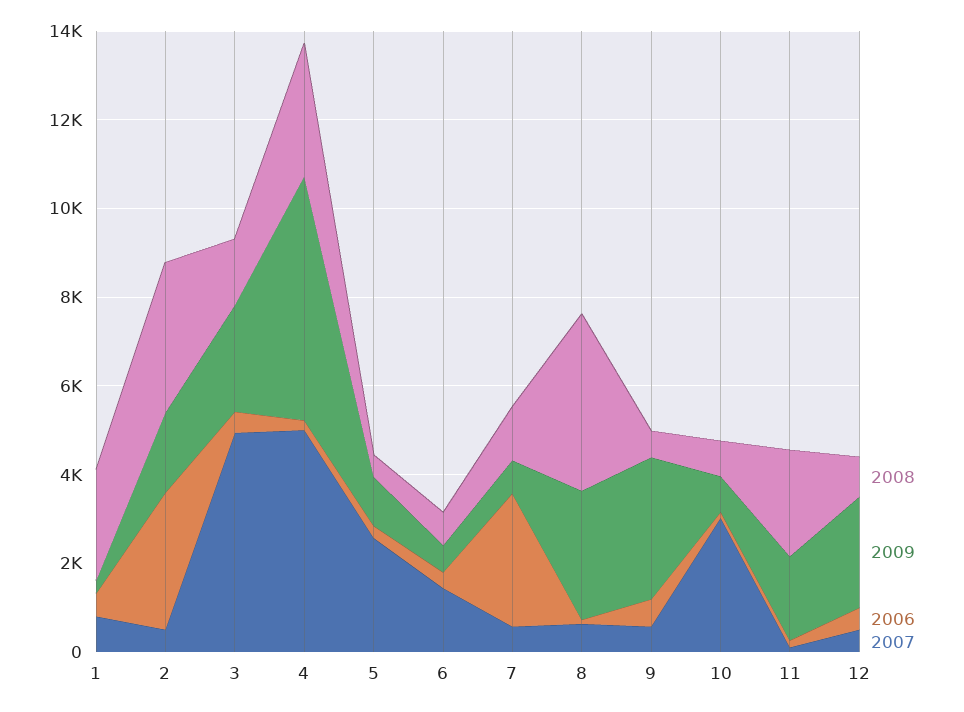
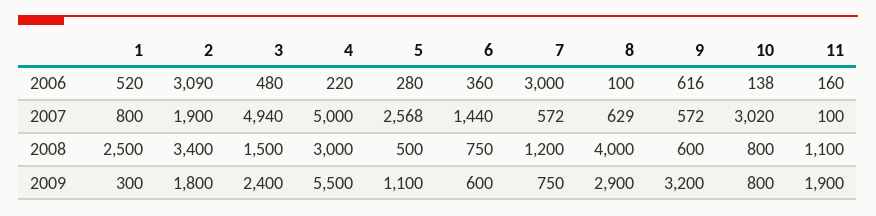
2007, 2: 500 -> 1900
2008, 11: 2500 -> 1100
2008, 12: 1000 -> none
2009, 12: 2500 -> none
2006, 12: 500 -> none
2007, 12: 500 -> none

